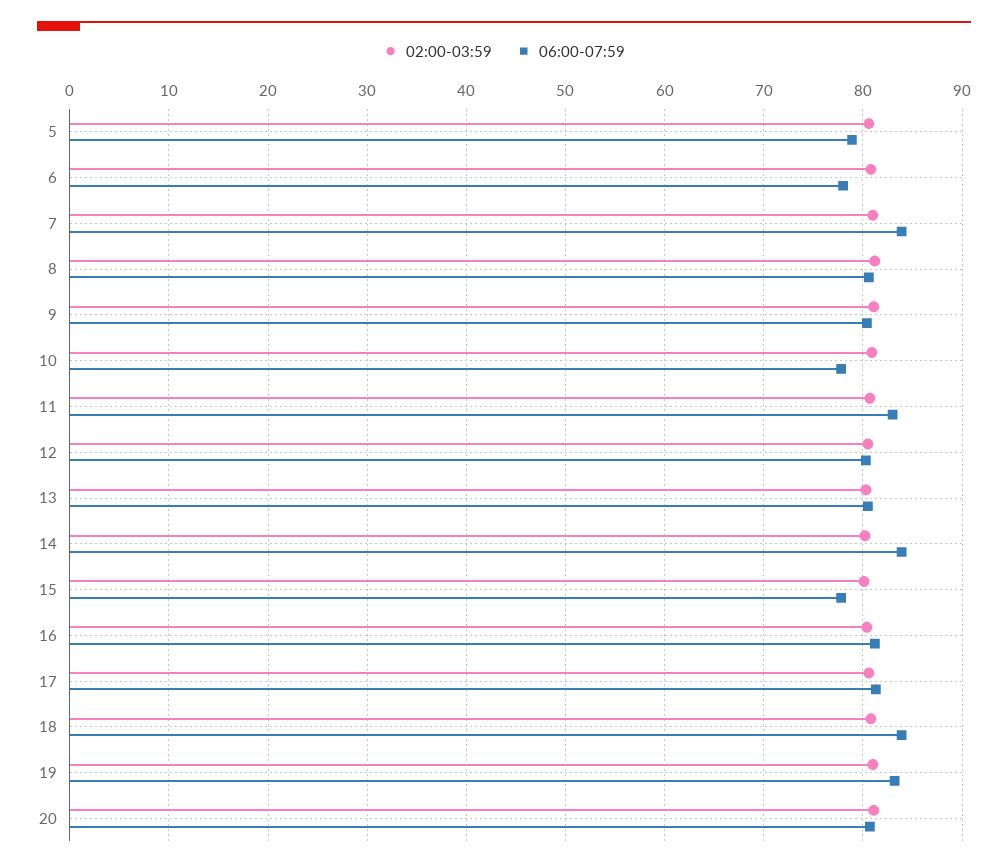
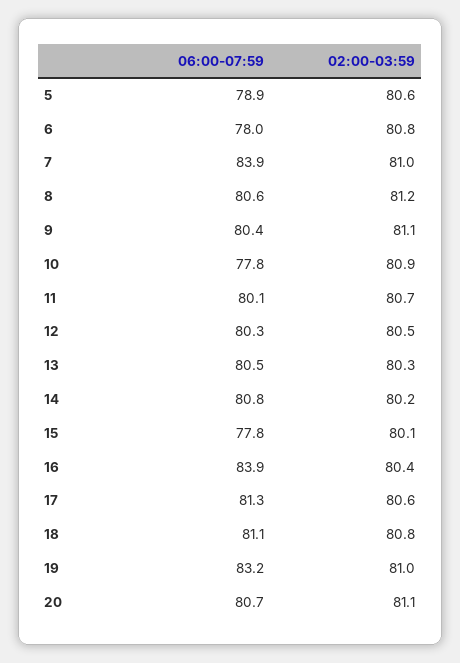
06:00-07:59, 11: 83 -> 80.1
06:00-07:59, 14: 84 -> 80.8
06:00-07:59, 16: 81 -> 83.9
06:00-07:59, 18: 84 -> 81.1

